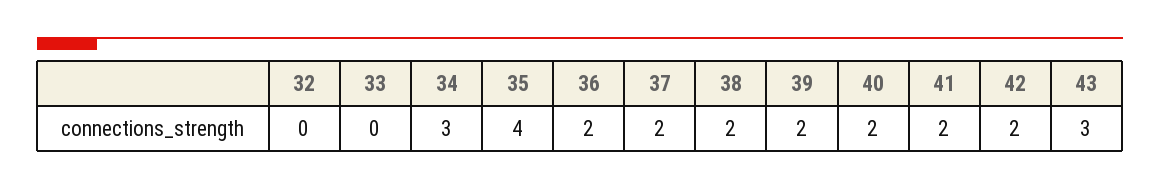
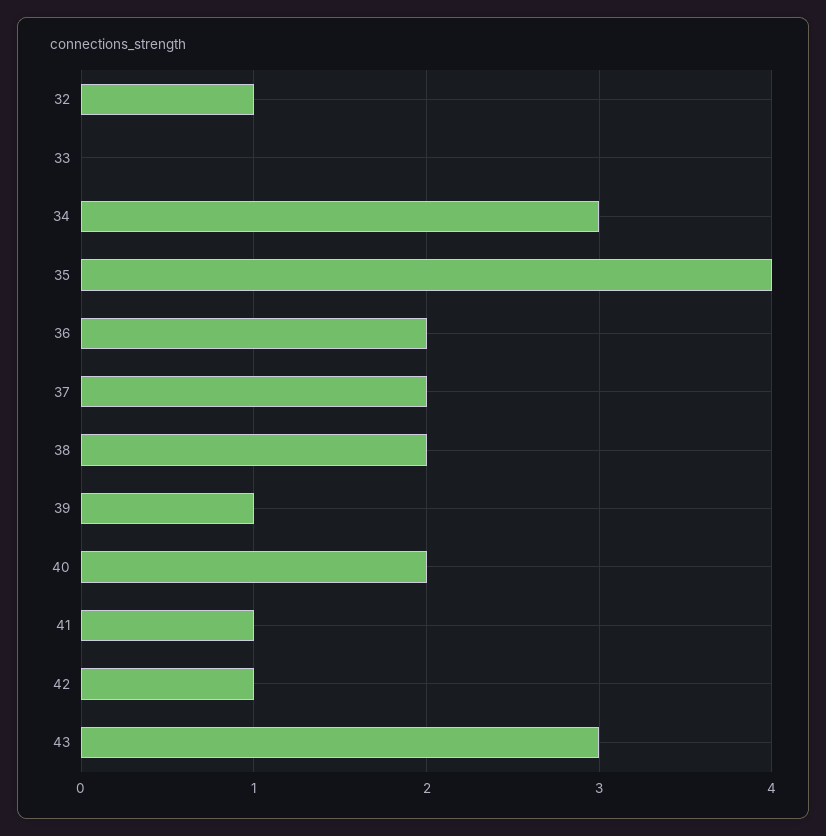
32: 0 -> 1
39: 2 -> 1
41: 2 -> 1
42: 2 -> 1

